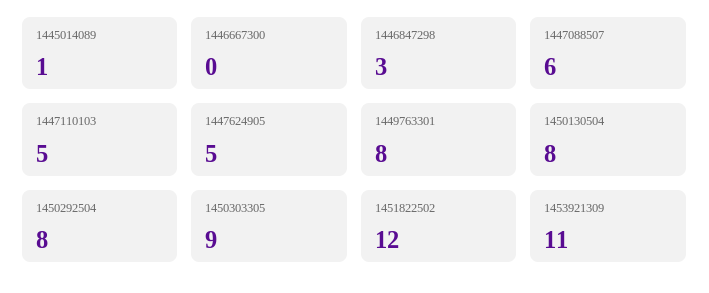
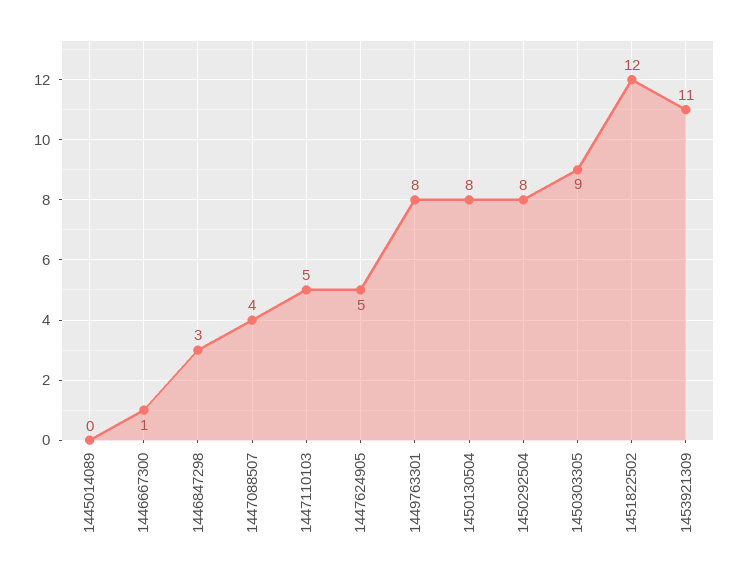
1445014089: 1 -> 0
1446667300: 0 -> 1
1447088507: 6 -> 4

